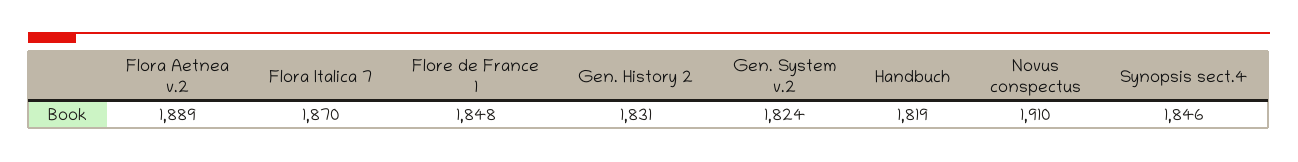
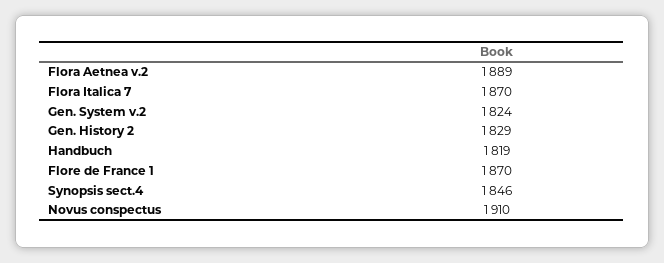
Flore de France 1: 1848 -> 1870
Gen. History 2: 1831 -> 1829

